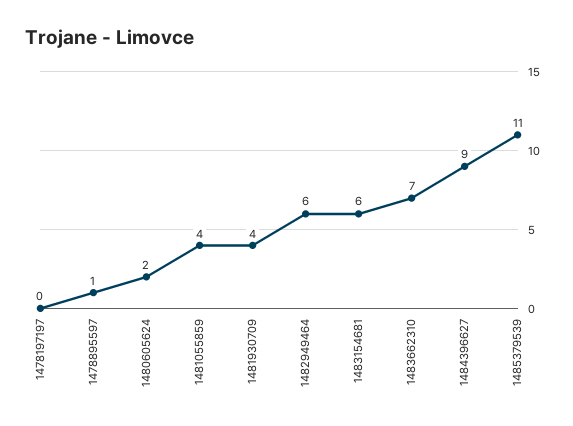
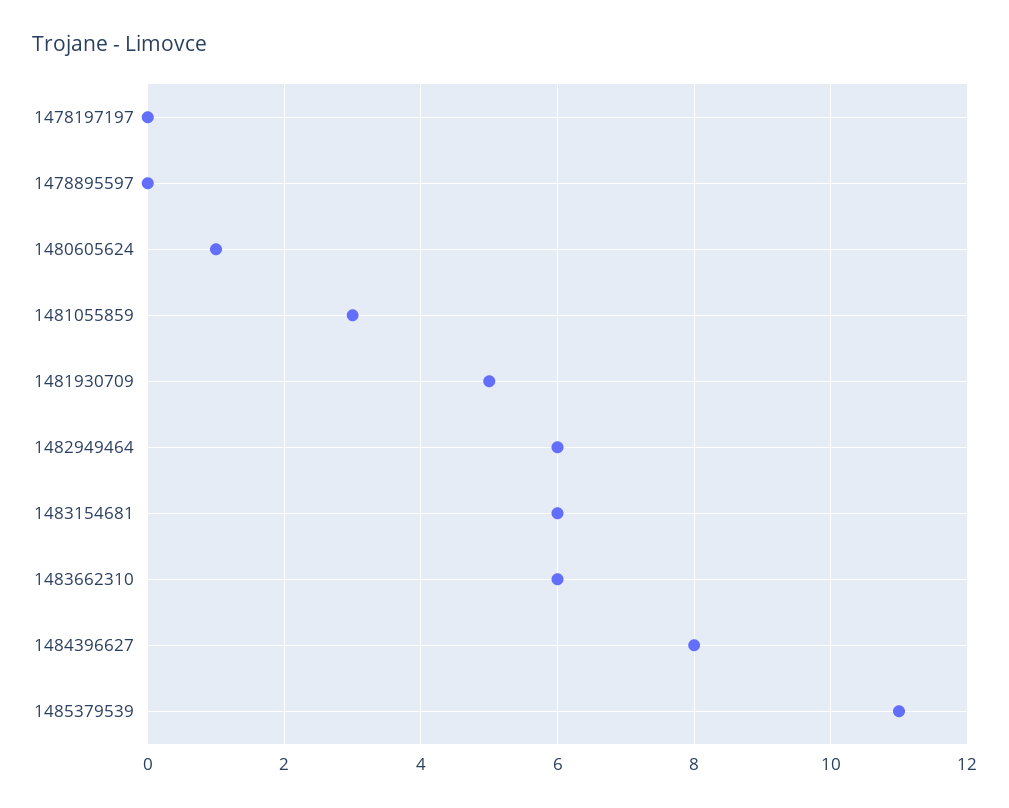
1478895597: 1 -> 0
1480605624: 2 -> 1
1481055859: 4 -> 3
1481930709: 4 -> 5
1483662310: 7 -> 6
1484396627: 9 -> 8

